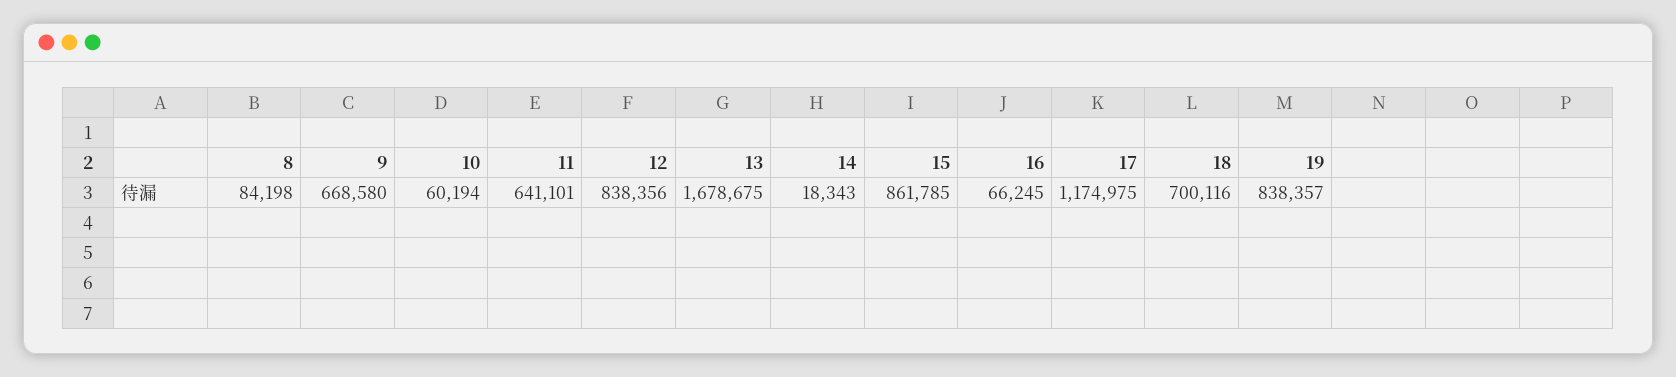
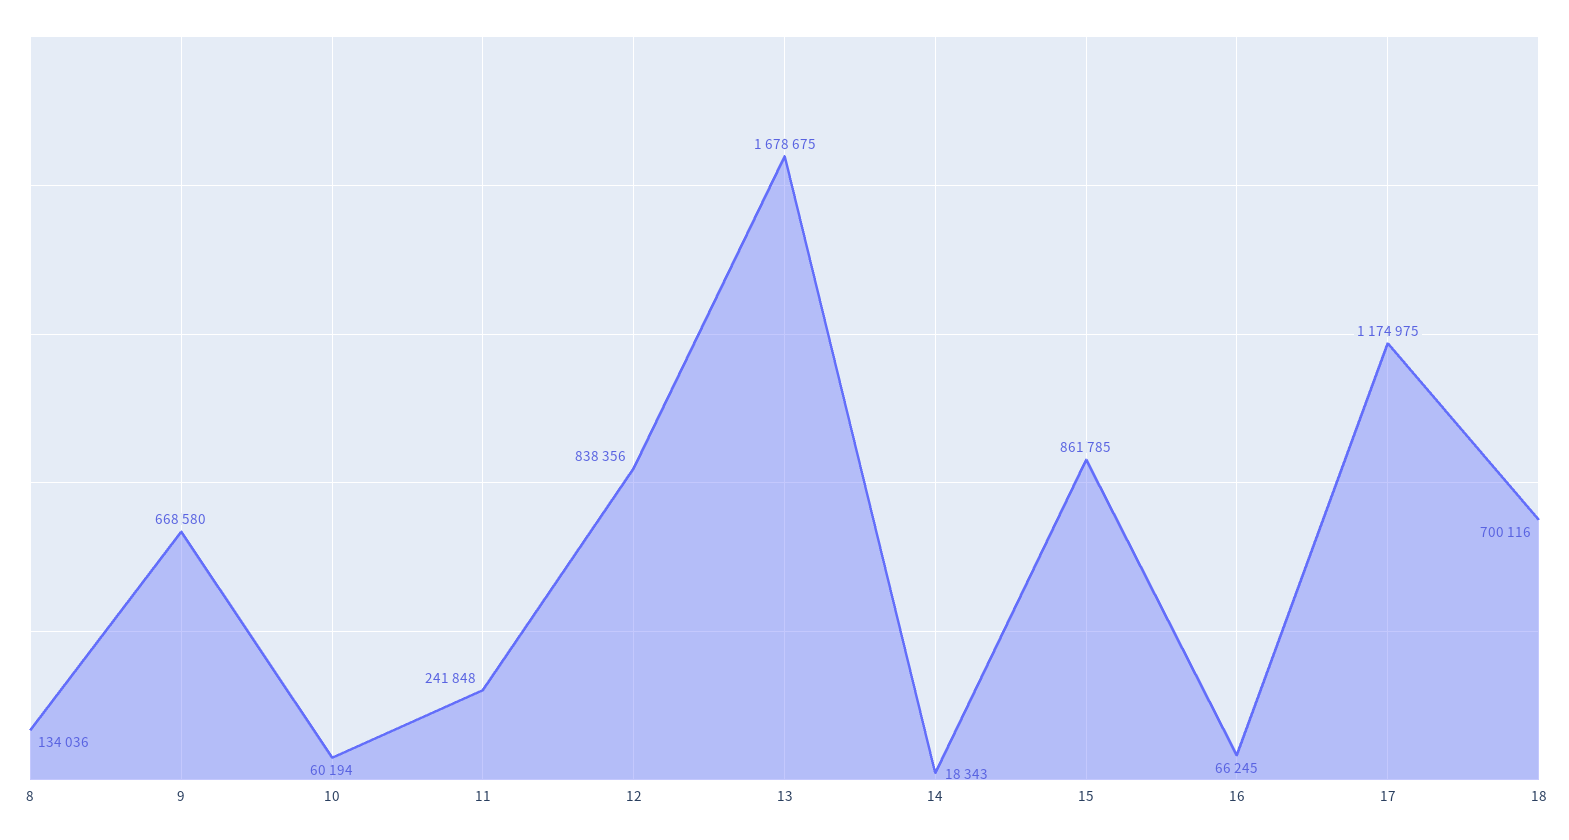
8: 84198 -> 134036
11: 641101 -> 241848
19: 838357 -> none

